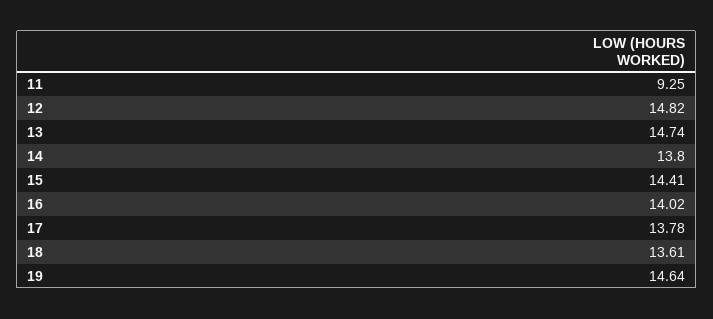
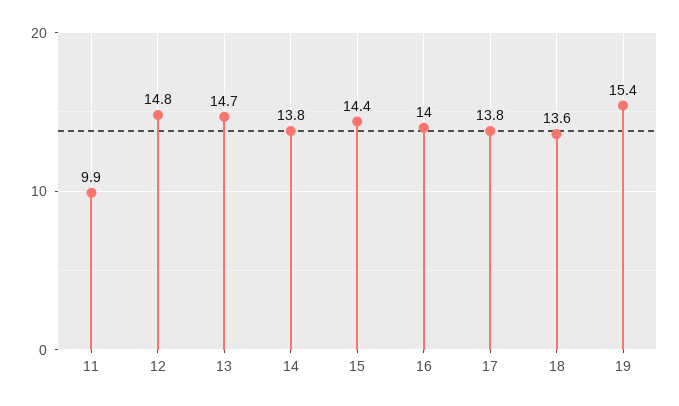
11: 9.25 -> 9.9
19: 14.64 -> 15.4

